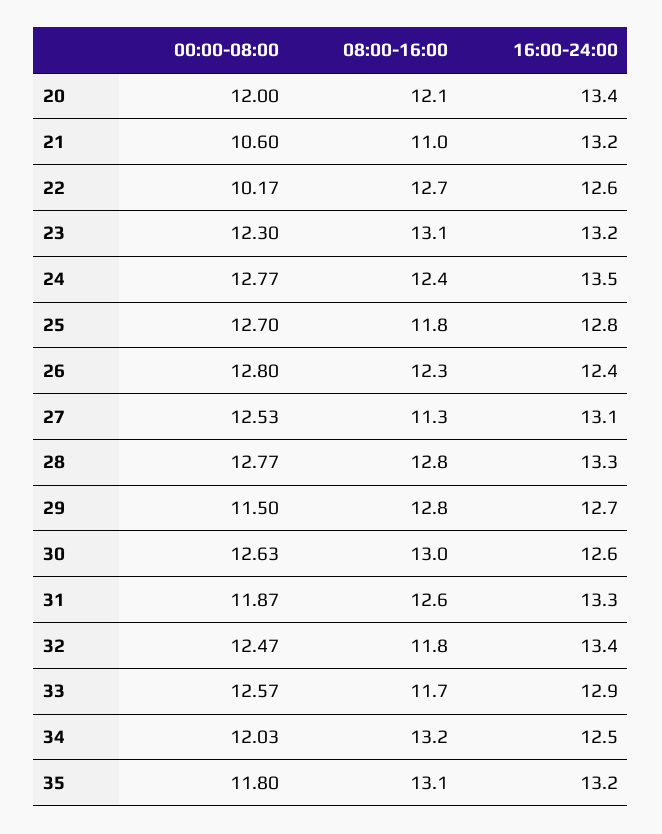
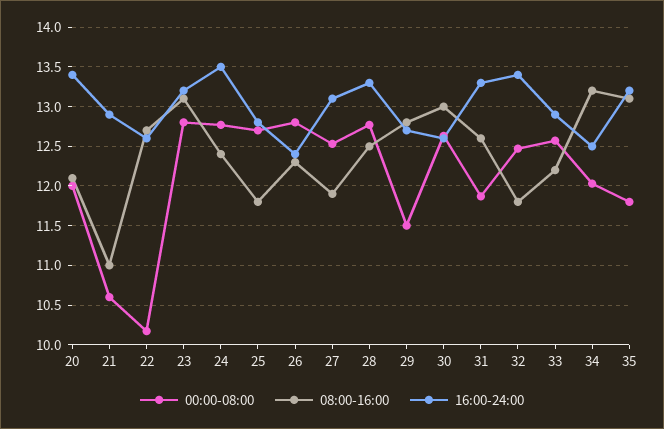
16:00-24:00, 21: 13.2 -> 12.9
00:00-08:00, 23: 12.3 -> 12.8
08:00-16:00, 27: 11.3 -> 11.9
08:00-16:00, 28: 12.8 -> 12.5
08:00-16:00, 33: 11.7 -> 12.2

